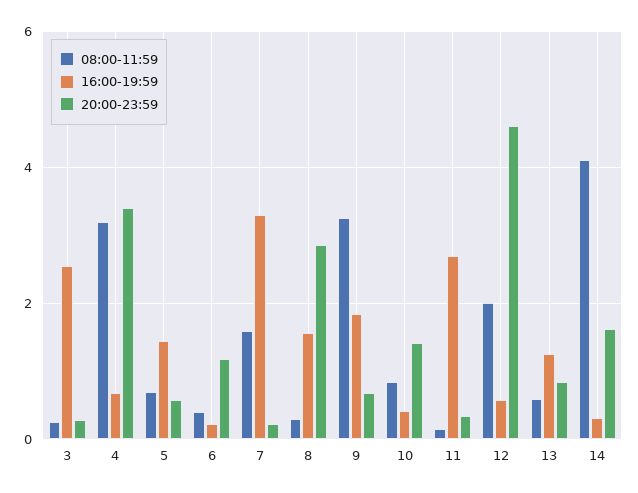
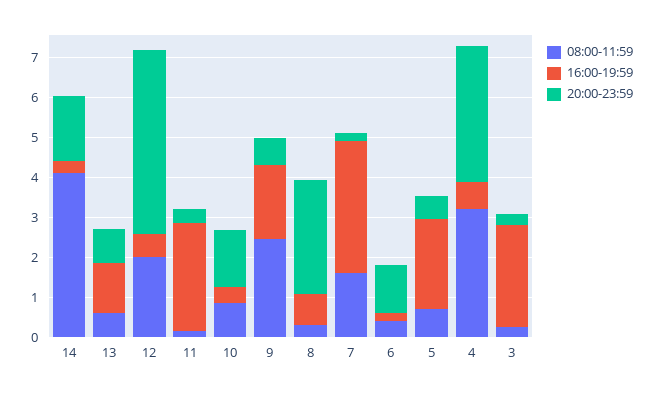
16:00-19:59, 5: 1.4 -> 2.25
16:00-19:59, 8: 1.6 -> 0.75
08:00-11:59, 9: 3.2 -> 2.5

